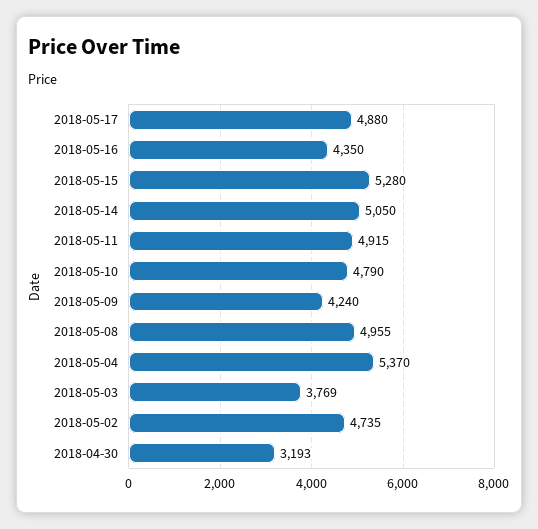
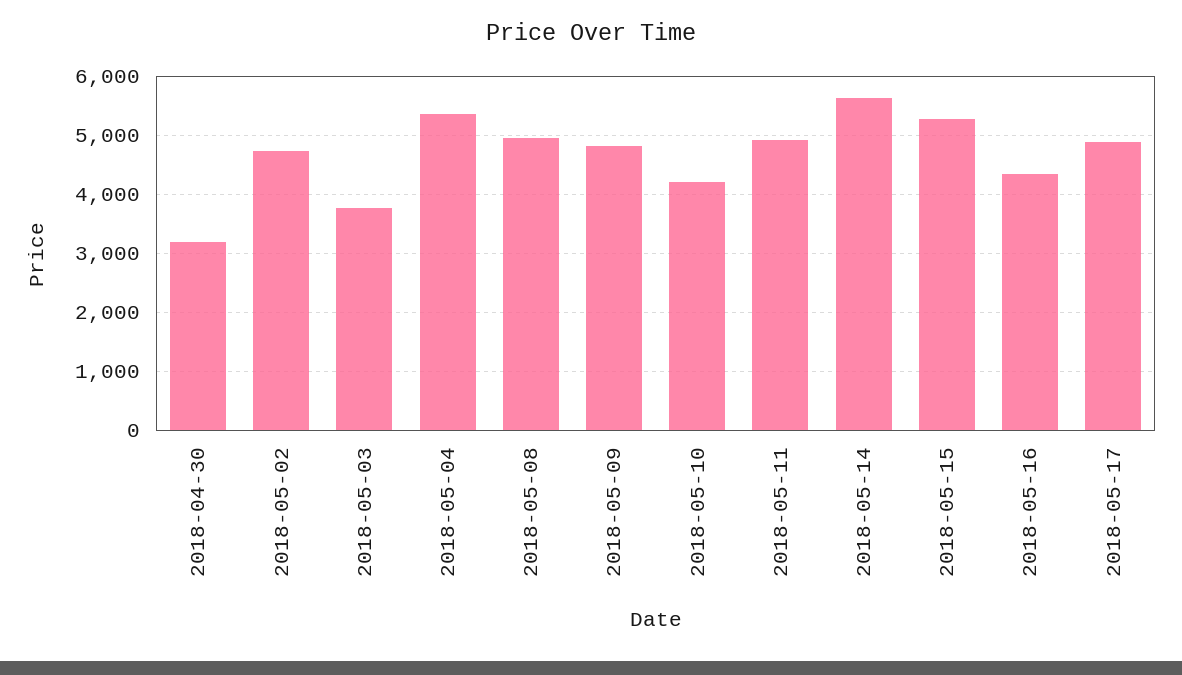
2018-05-14: 5050 -> 5600
2018-05-10: 4790 -> 4200
2018-05-09: 4240 -> 4800

